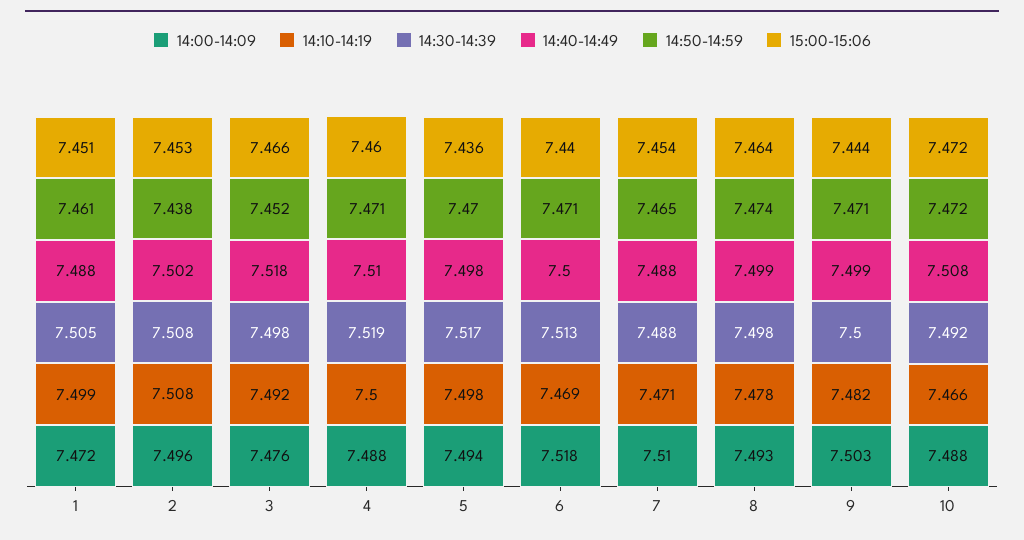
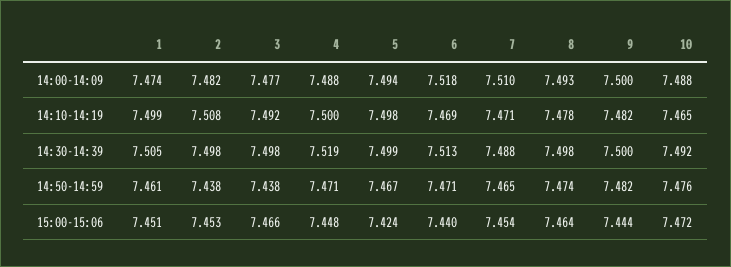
14:00-14:09, 1: 7.472 -> 7.474
14:40-14:49, 1: 7.488 -> none
14:00-14:09, 2: 7.496 -> 7.482
14:30-14:39, 2: 7.508 -> 7.498
14:40-14:49, 2: 7.502 -> none
14:00-14:09, 3: 7.476 -> 7.477
14:40-14:49, 3: 7.518 -> none
14:50-14:59, 3: 7.452 -> 7.438
14:40-14:49, 4: 7.51 -> none
15:00-15:06, 4: 7.46 -> 7.448
14:30-14:39, 5: 7.517 -> 7.499
14:40-14:49, 5: 7.498 -> none
14:50-14:59, 5: 7.47 -> 7.467
15:00-15:06, 5: 7.436 -> 7.424
14:40-14:49, 6: 7.5 -> none
14:40-14:49, 7: 7.488 -> none
14:40-14:49, 8: 7.499 -> none
14:00-14:09, 9: 7.503 -> 7.5
14:40-14:49, 9: 7.499 -> none
14:50-14:59, 9: 7.471 -> 7.482
14:10-14:19, 10: 7.466 -> 7.465
14:40-14:49, 10: 7.508 -> none
14:50-14:59, 10: 7.472 -> 7.476

